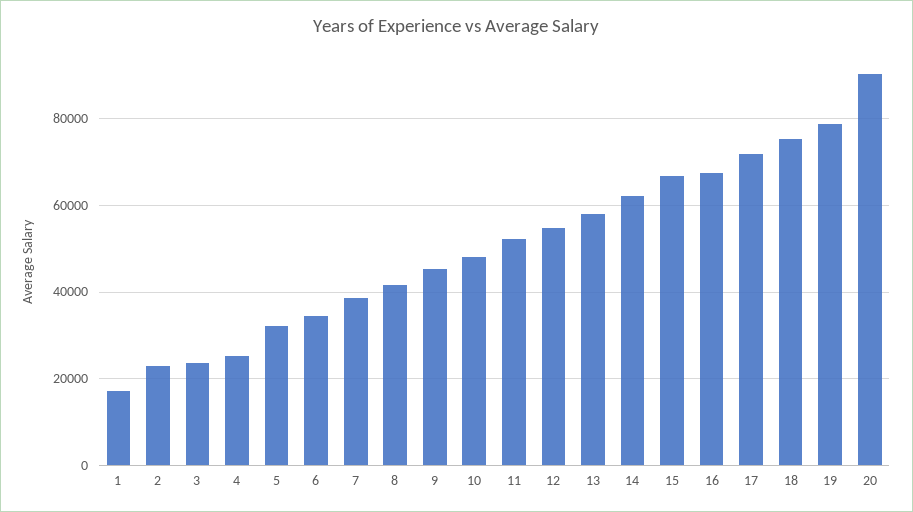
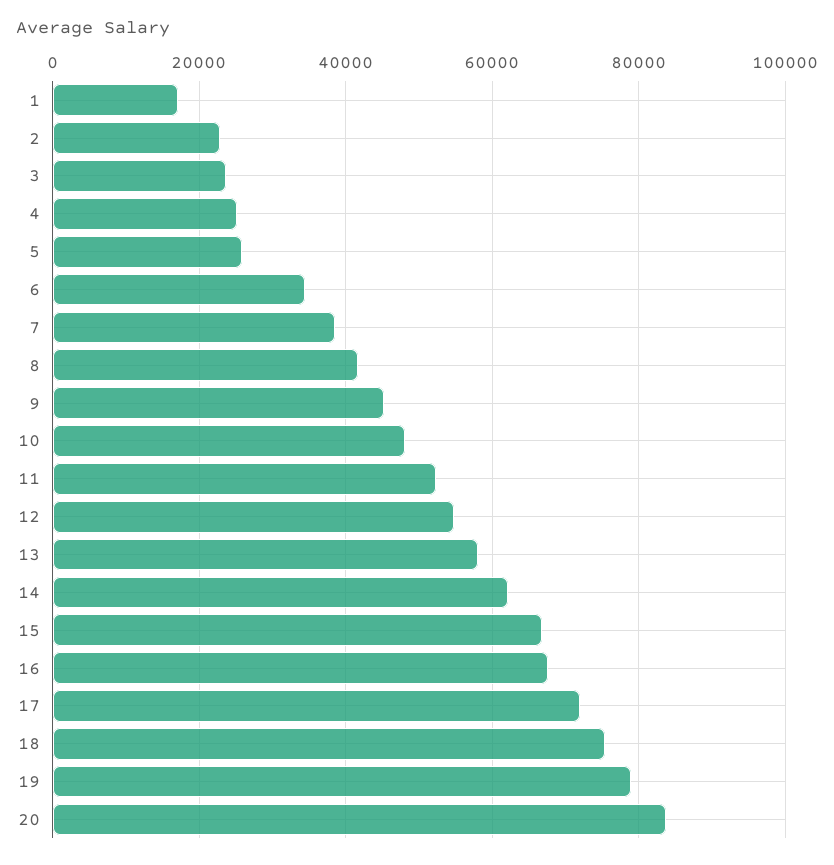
5: 32000 -> 26000
20: 90000 -> 84000

